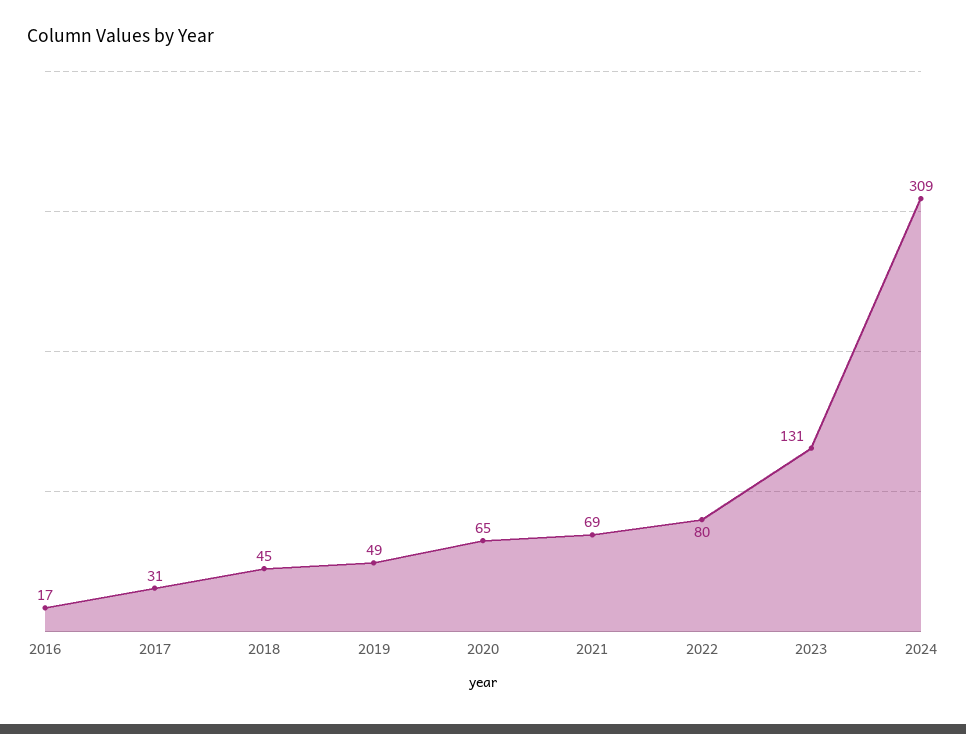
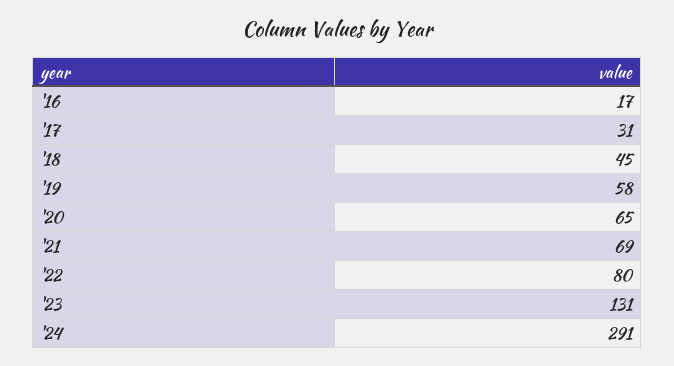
2019: 49 -> 58
2024: 309 -> 291

